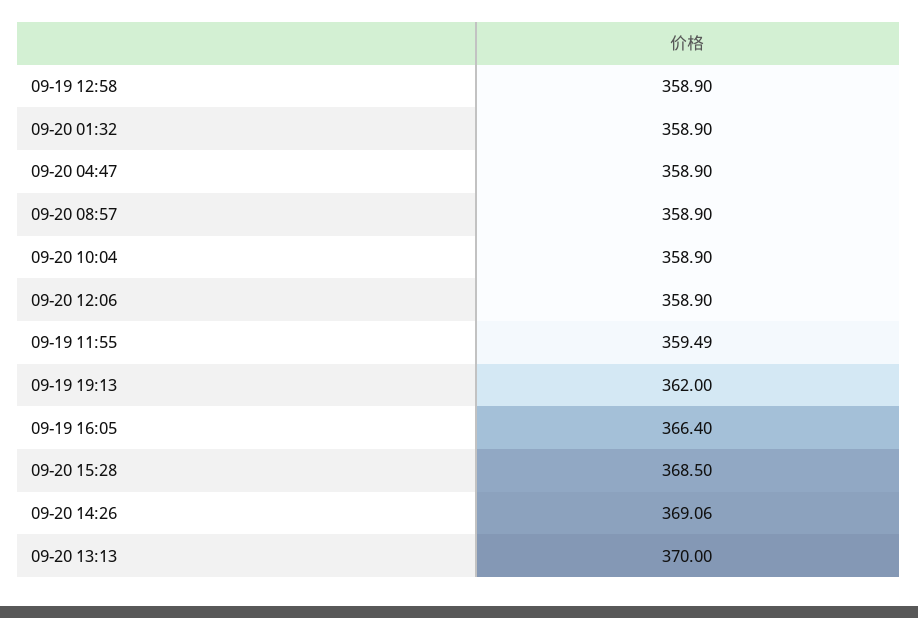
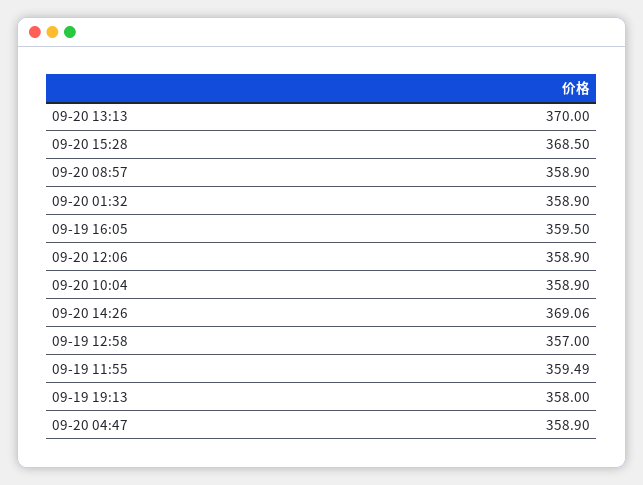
09-19 12:58: 358.9 -> 357
09-19 19:13: 362 -> 358
09-19 16:05: 366.4 -> 359.5

